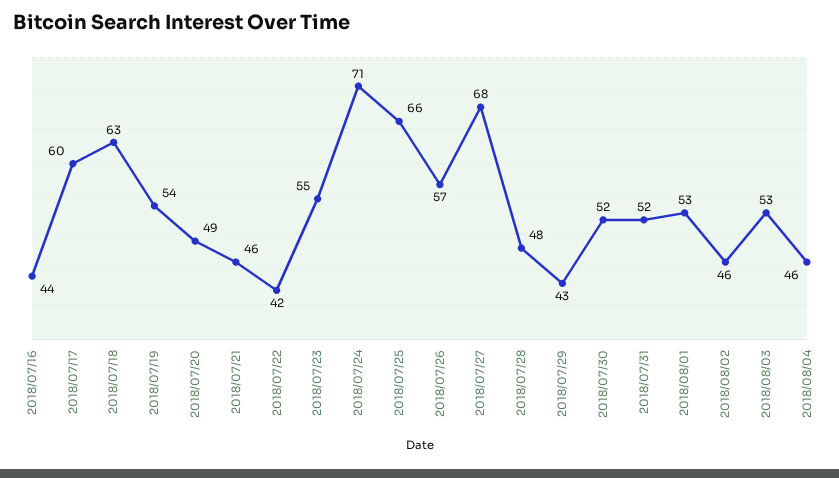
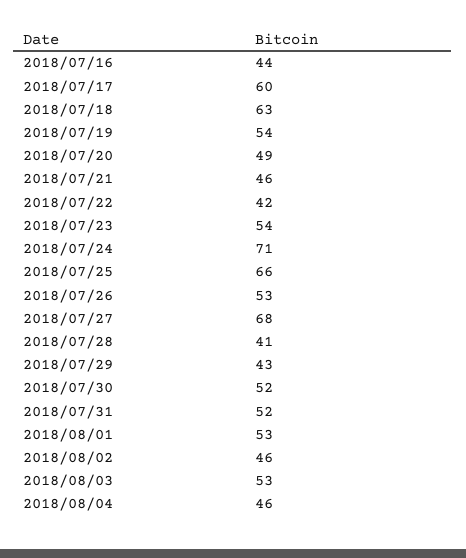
2018/07/23: 55 -> 54
2018/07/26: 57 -> 53
2018/07/28: 48 -> 41

